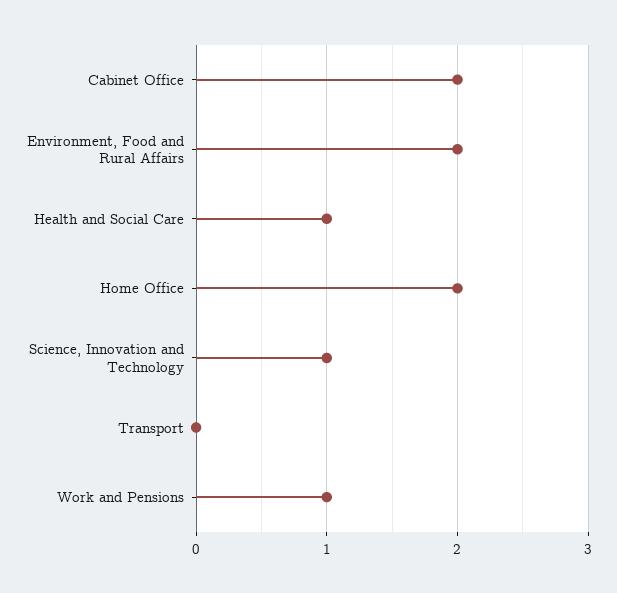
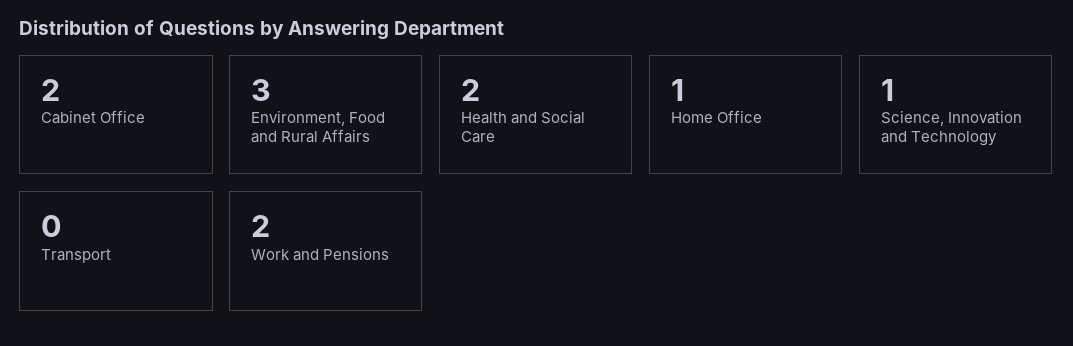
Environment, Food and Rural Affairs: 2 -> 3
Health and Social Care: 1 -> 2
Home Office: 2 -> 1
Work and Pensions: 1 -> 2

